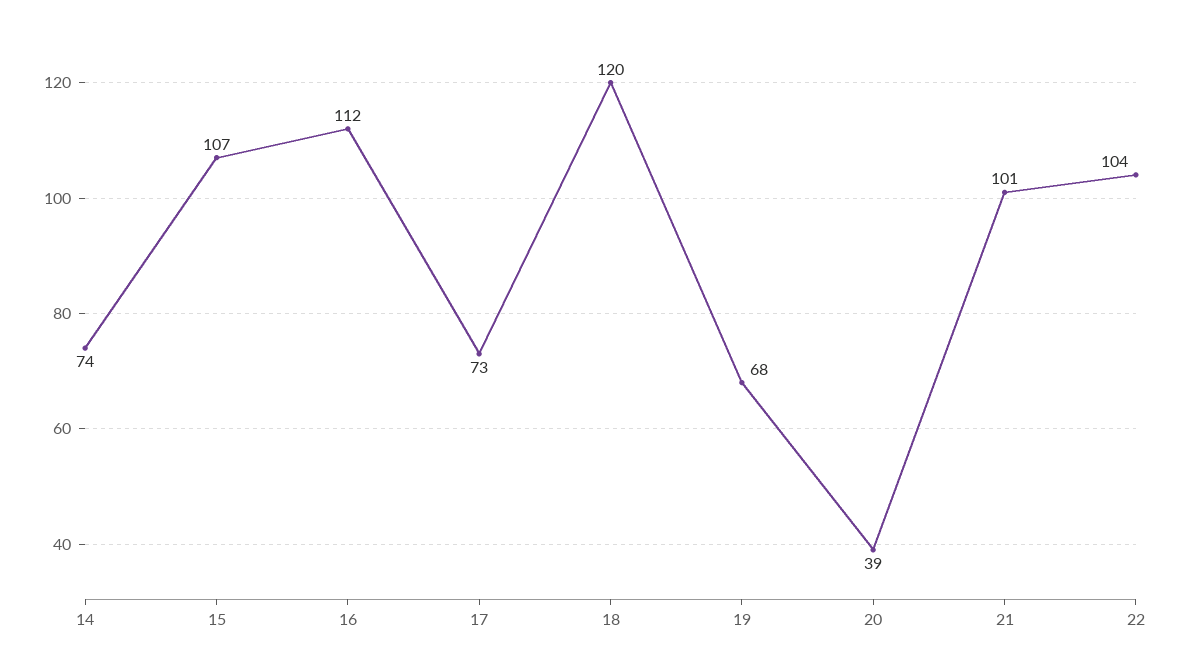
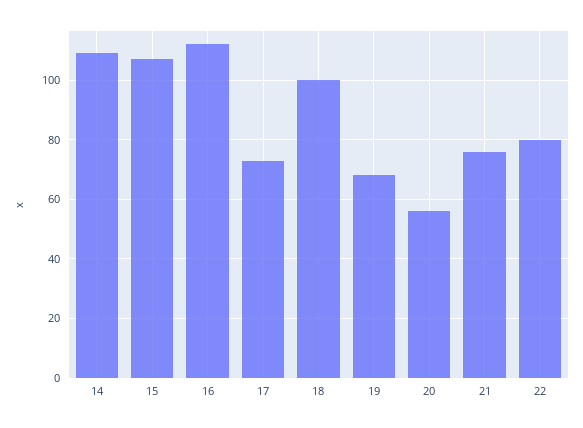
14: 74 -> 110
18: 120 -> 100
20: 39 -> 55
21: 101 -> 75
22: 104 -> 80

